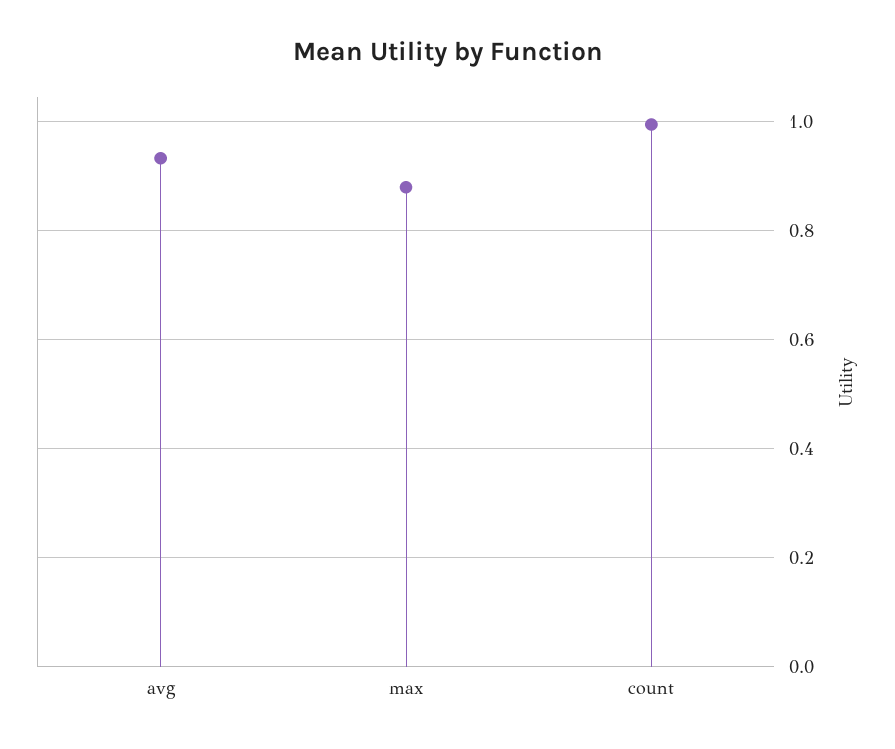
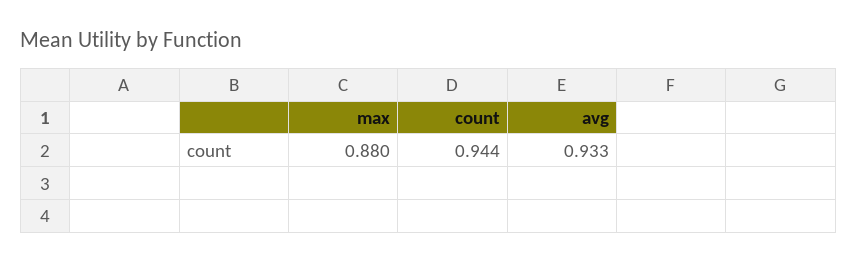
count: 1 -> 0.944

